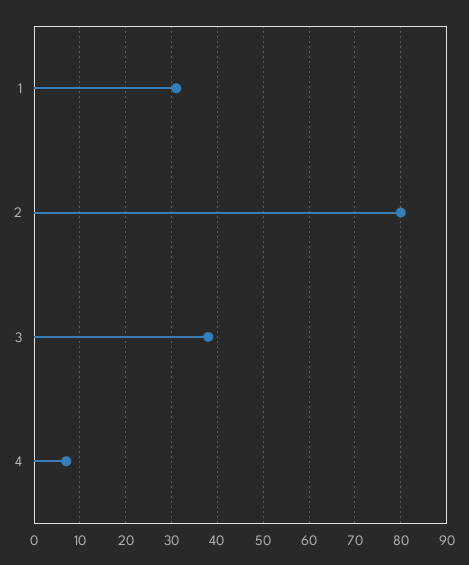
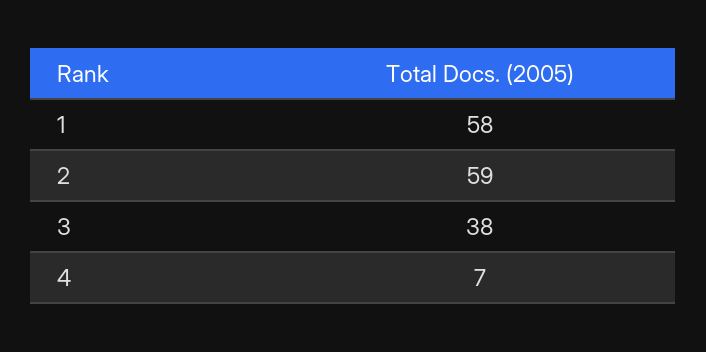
1: 30 -> 58
2: 80 -> 59

